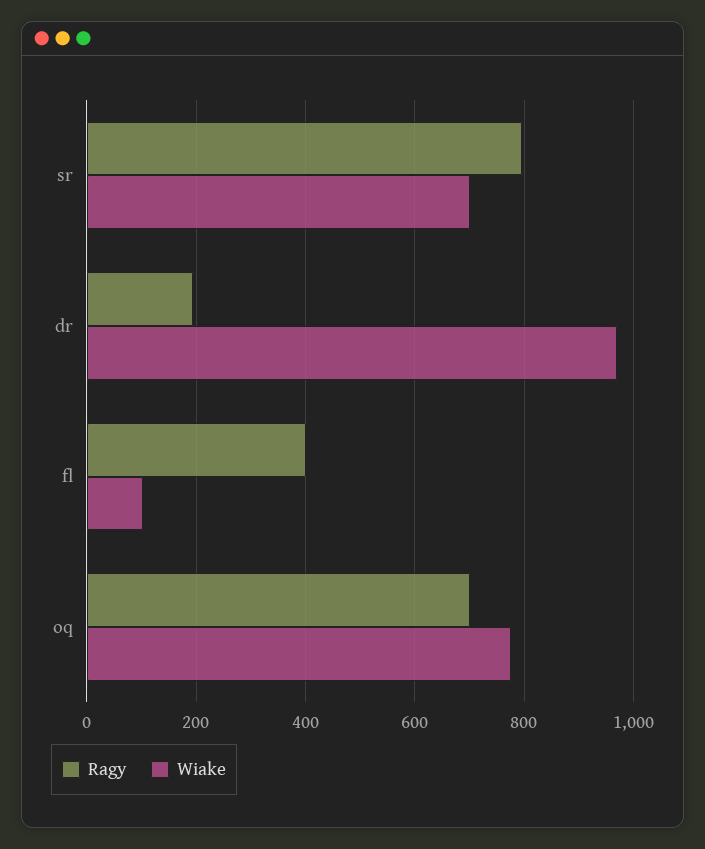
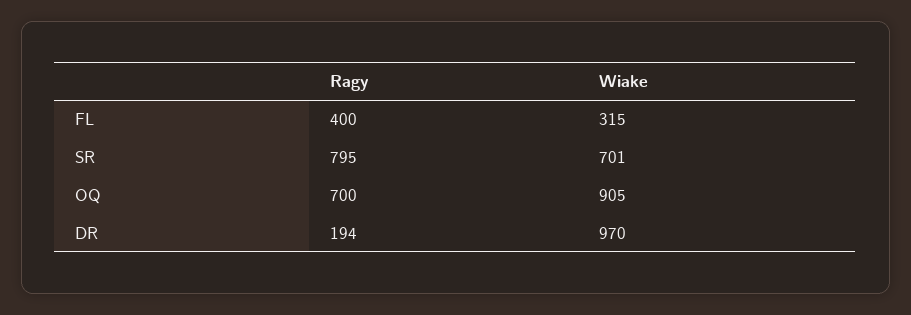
Wiake, fl: 100 -> 315
Wiake, oq: 780 -> 905

